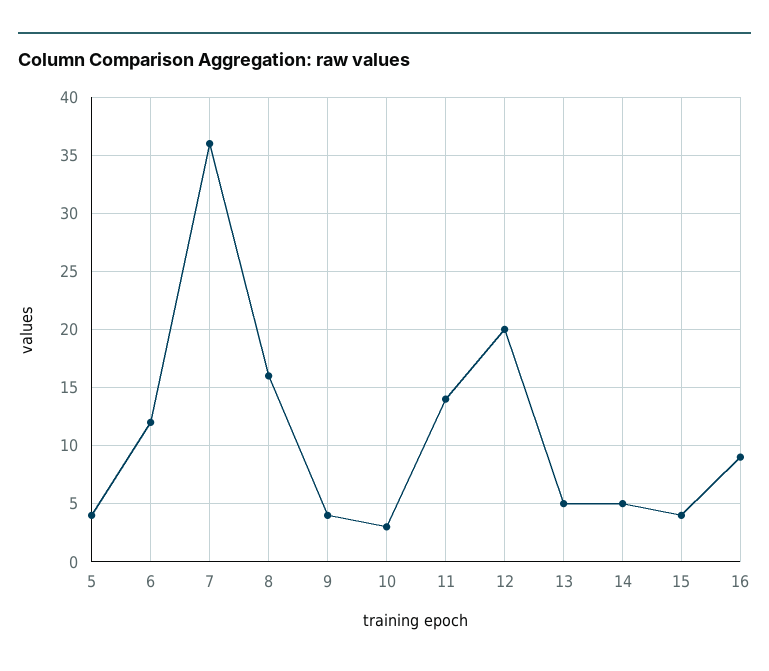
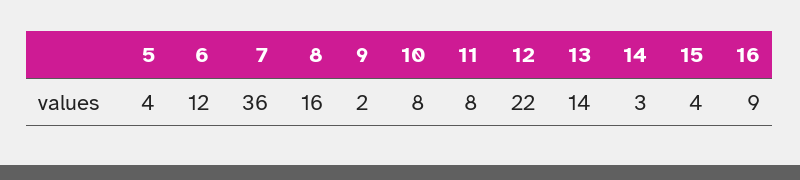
9: 4 -> 2
10: 3 -> 8
11: 14 -> 8
12: 20 -> 22
13: 5 -> 14
14: 5 -> 3

